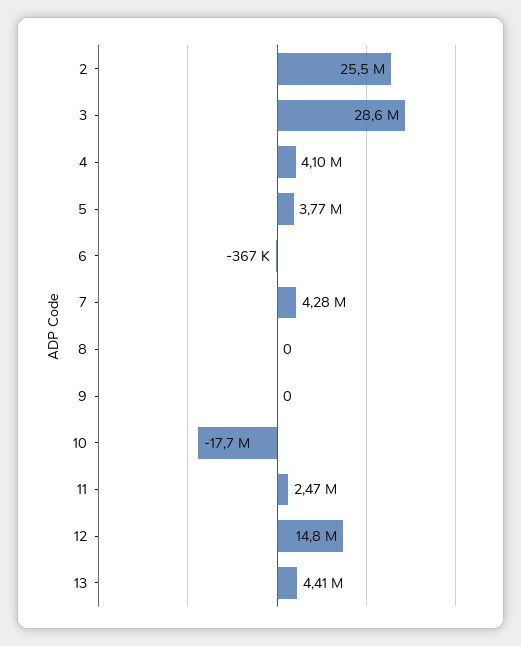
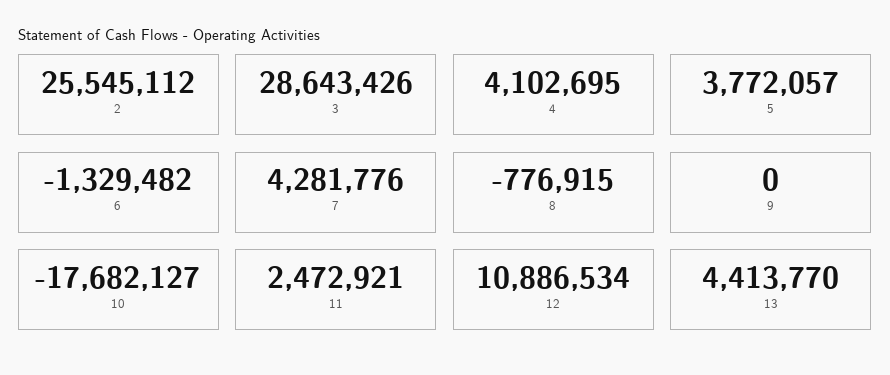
6: -367000 -> -1329482
8: 0 -> -776915
12: 14800000 -> 10886534

